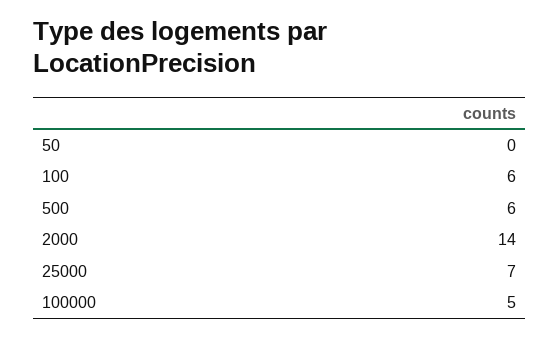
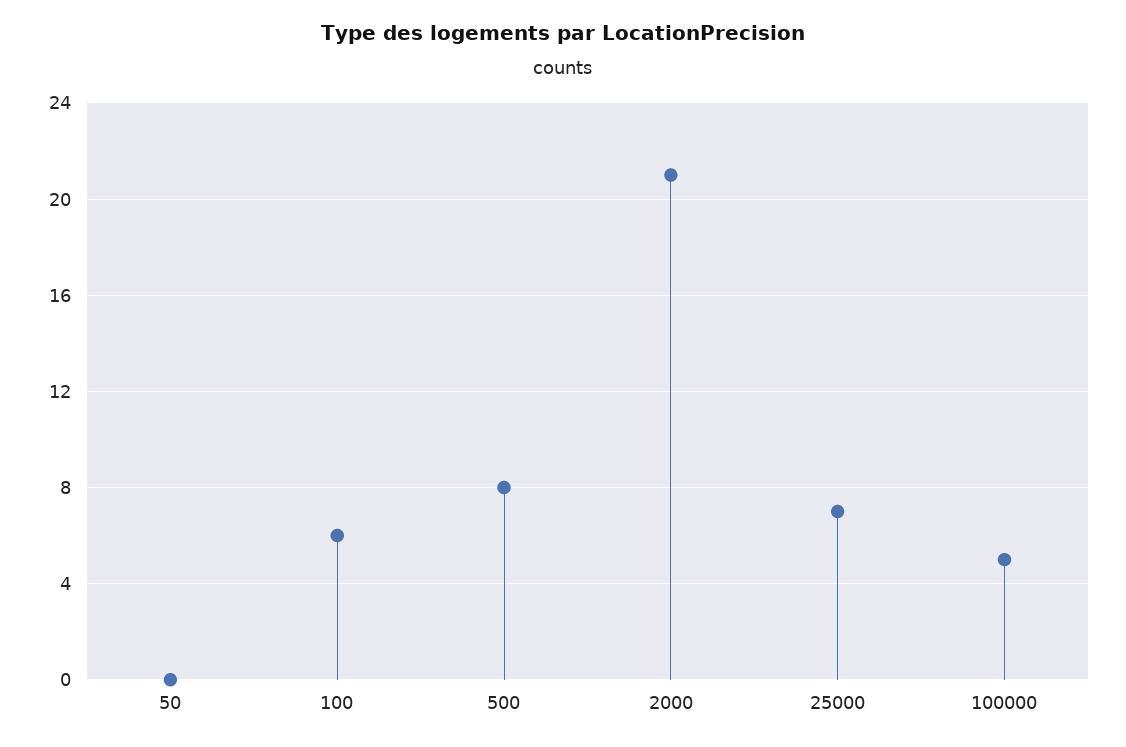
500: 6 -> 8
2000: 14 -> 21

